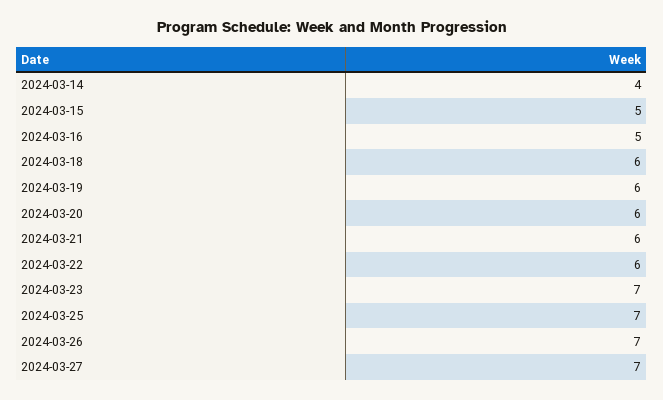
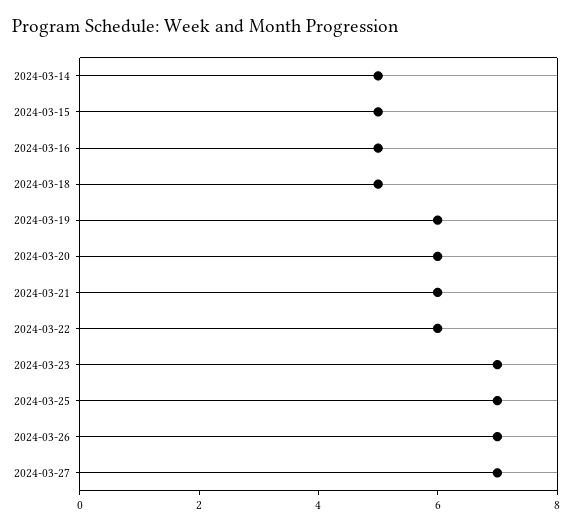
2024-03-14: 4 -> 5
2024-03-18: 6 -> 5

